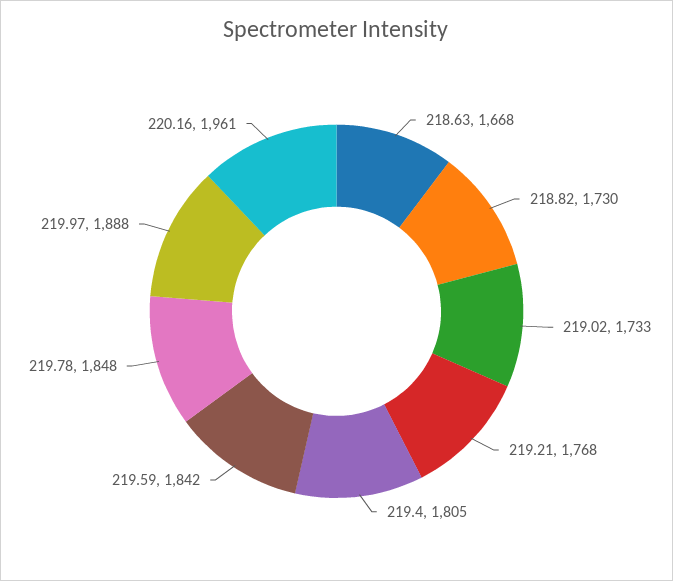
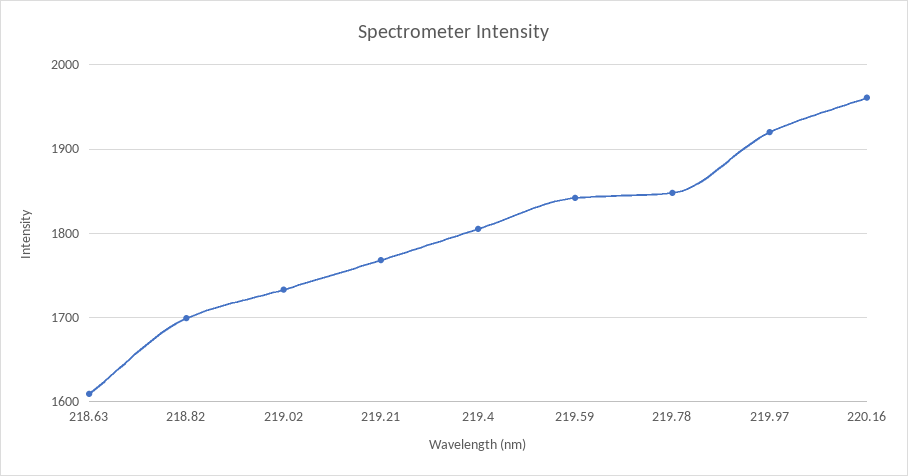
218.63: 1668 -> 1610
218.82: 1730 -> 1700
219.97: 1888 -> 1920

